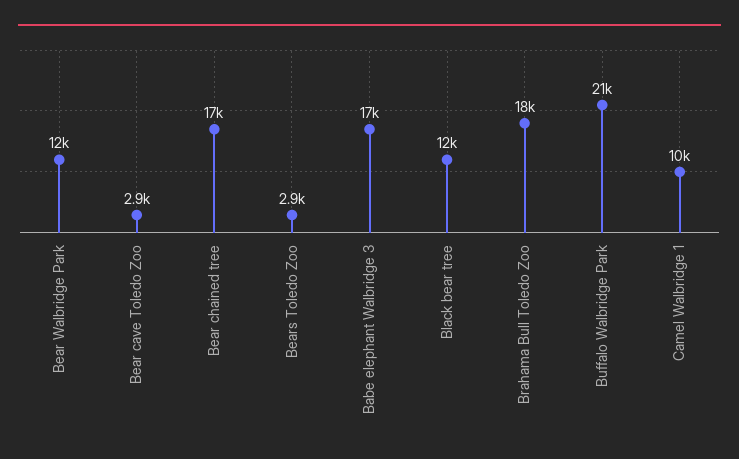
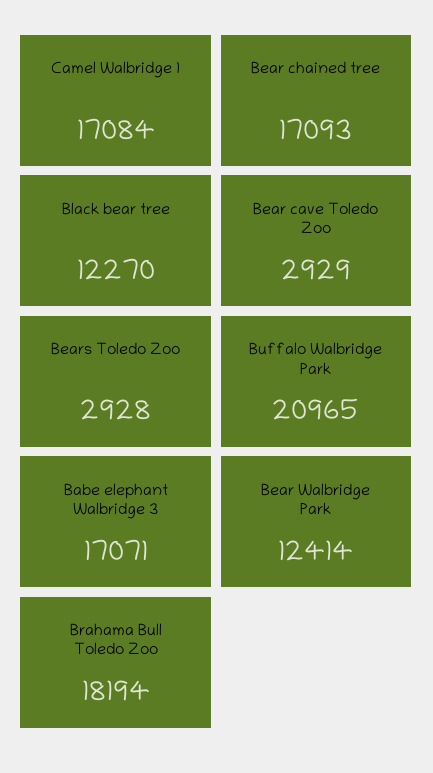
Camel Walbridge 1: 10000 -> 17084

